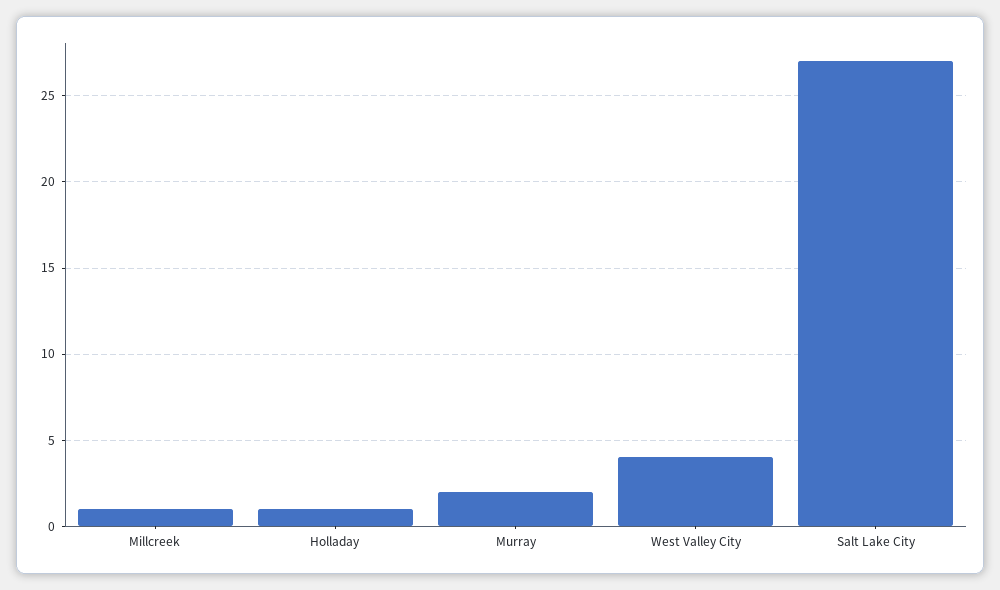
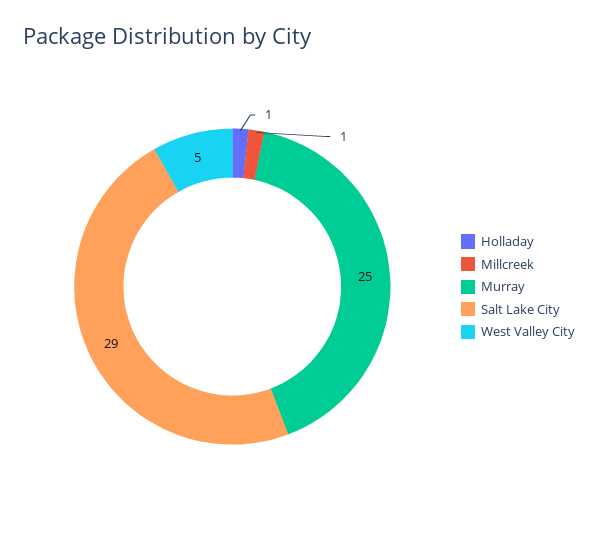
Murray: 2 -> 25
West Valley City: 4 -> 5
Salt Lake City: 27 -> 29

